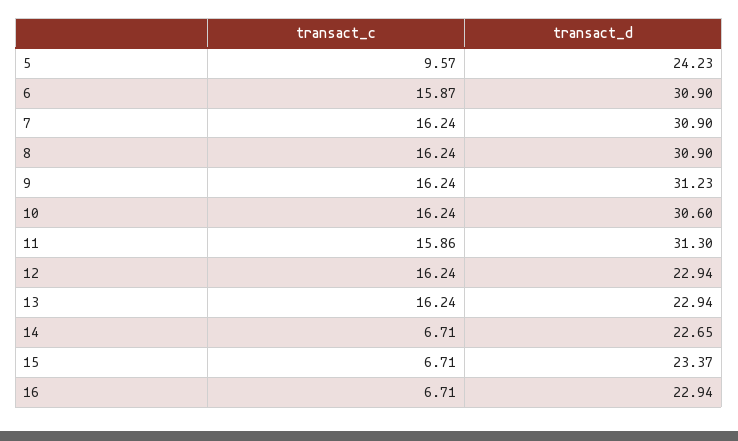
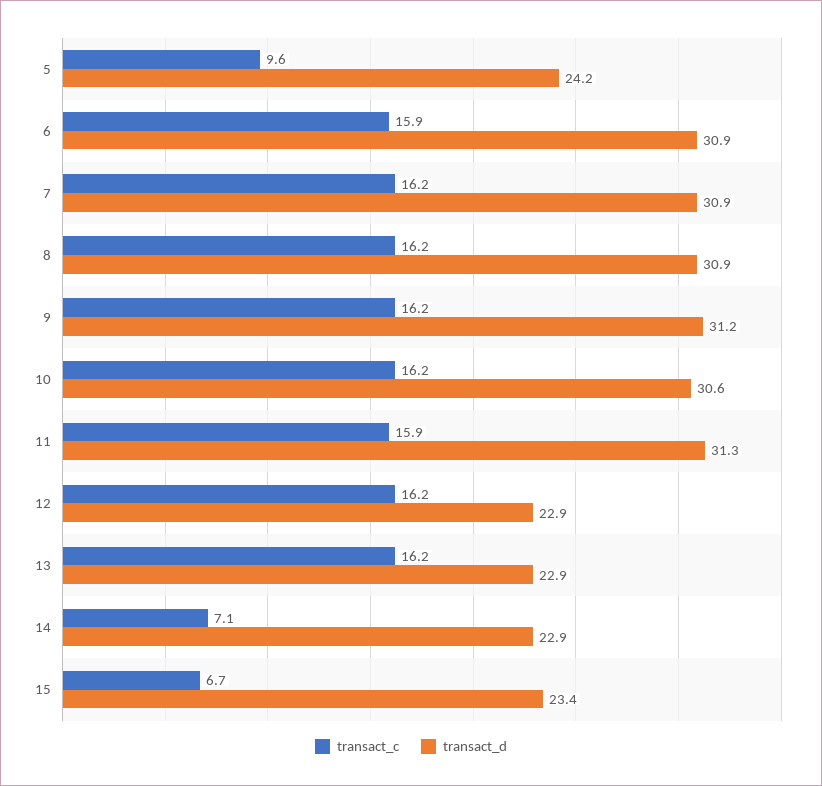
transact_c, 14: 6.71 -> 7.1
transact_d, 14: 22.65 -> 22.9
transact_c, 16: 6.71 -> none
transact_d, 16: 22.94 -> none

